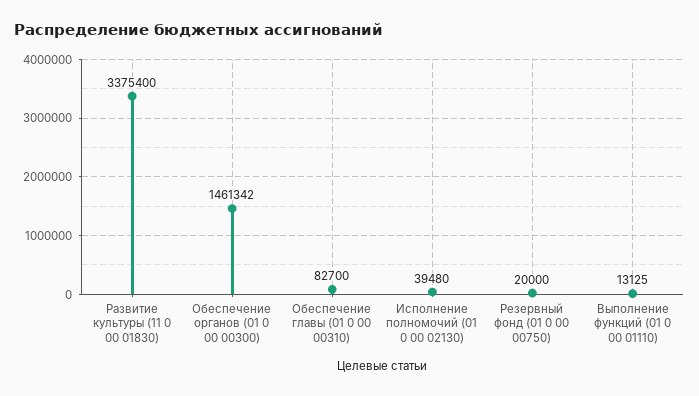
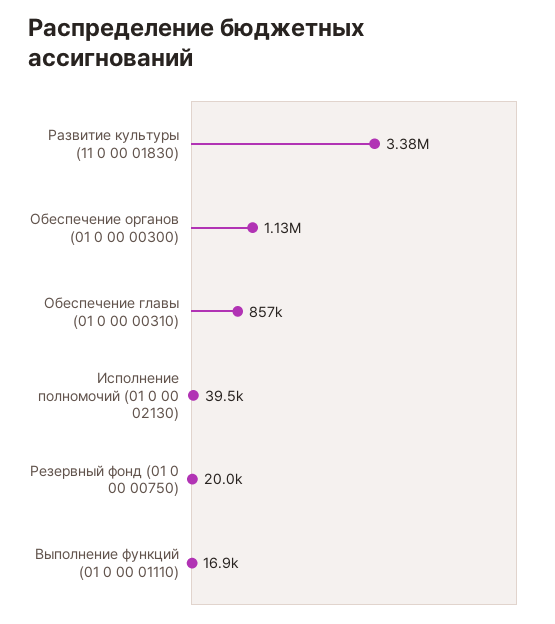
Обеспечение органов (01 0 00 00300): 1461342 -> 1130000
Обеспечение главы (01 0 00 00310): 82700 -> 857000
Выполнение функций (01 0 00 01110): 13125 -> 16900

